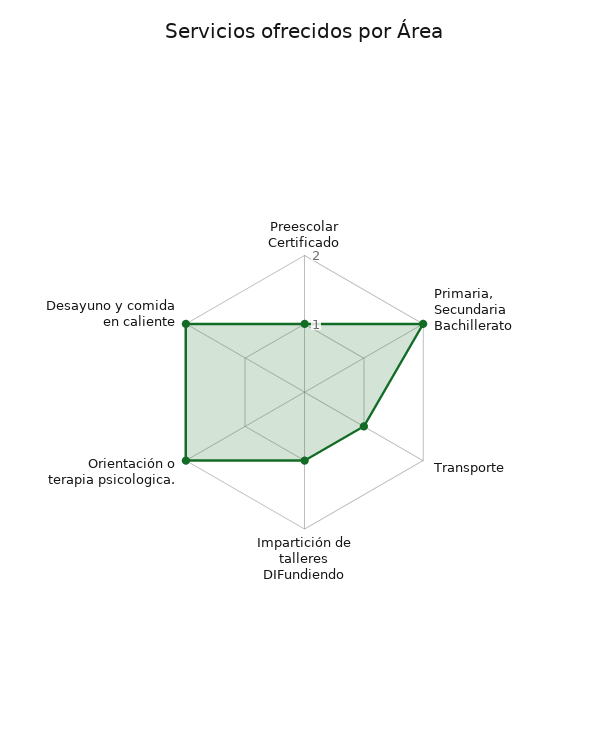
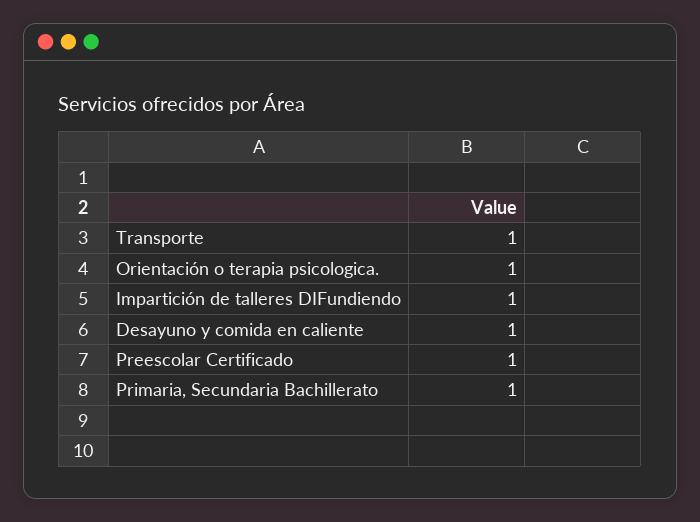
Primaria, Secundaria Bachillerato: 2 -> 1
Orientación o terapia psicologica.: 2 -> 1
Desayuno y comida en caliente: 2 -> 1

